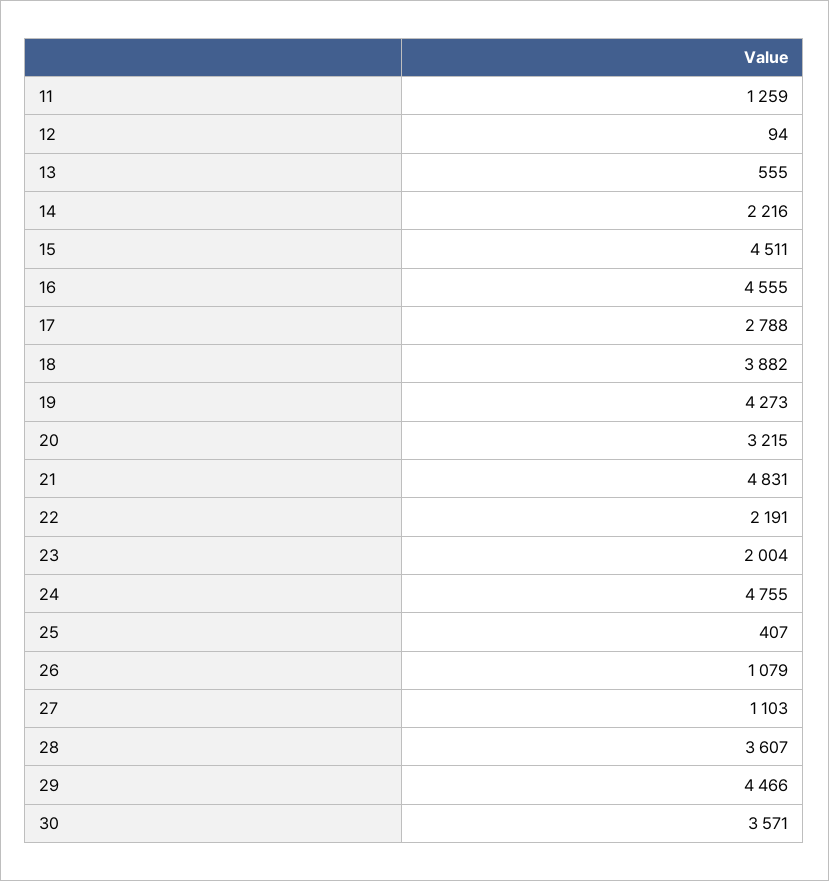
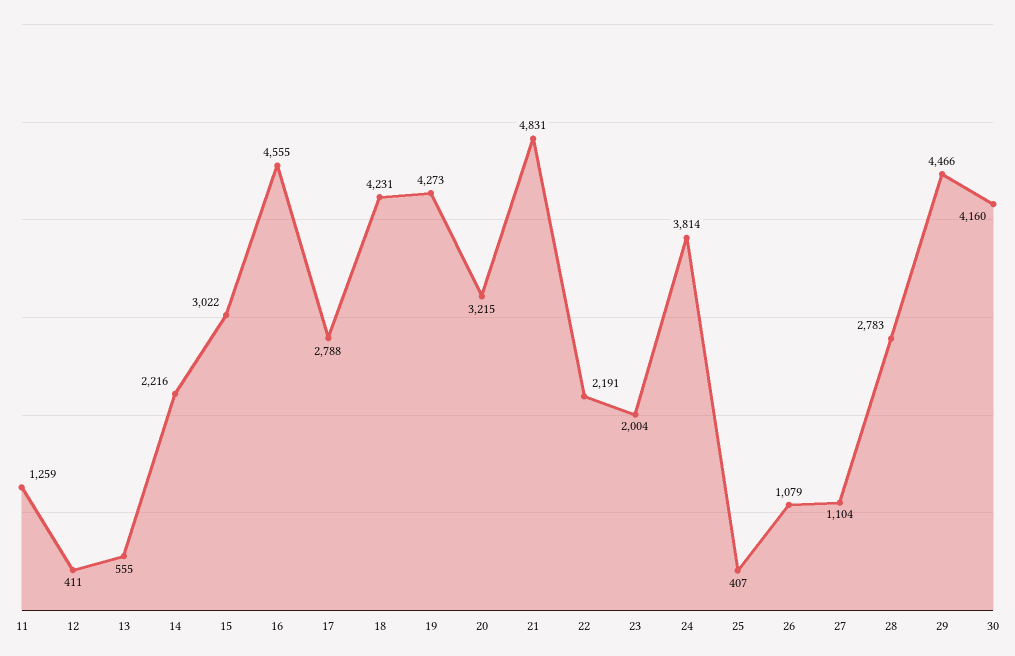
12: 94 -> 411
15: 4511 -> 3022
18: 3882 -> 4231
24: 4755 -> 3814
27: 1103 -> 1104
28: 3607 -> 2783
30: 3571 -> 4160

